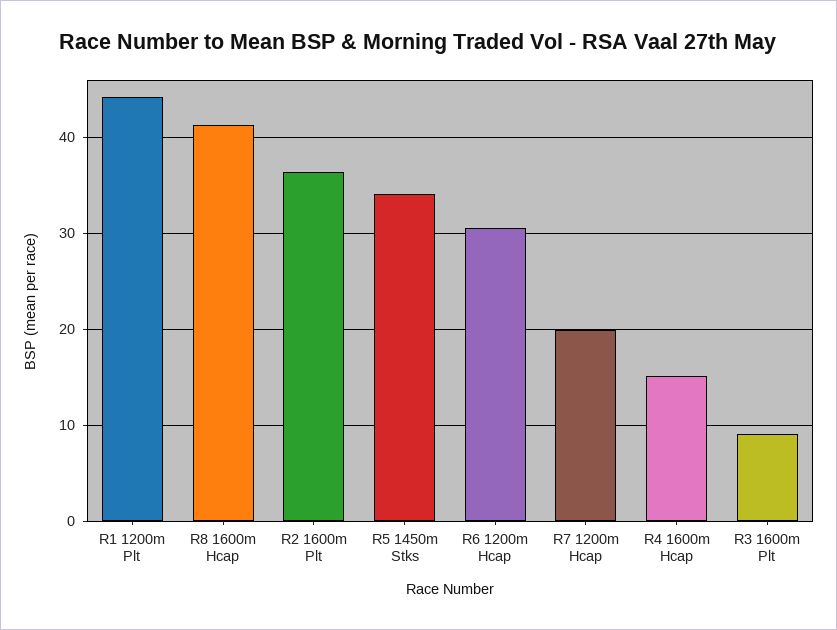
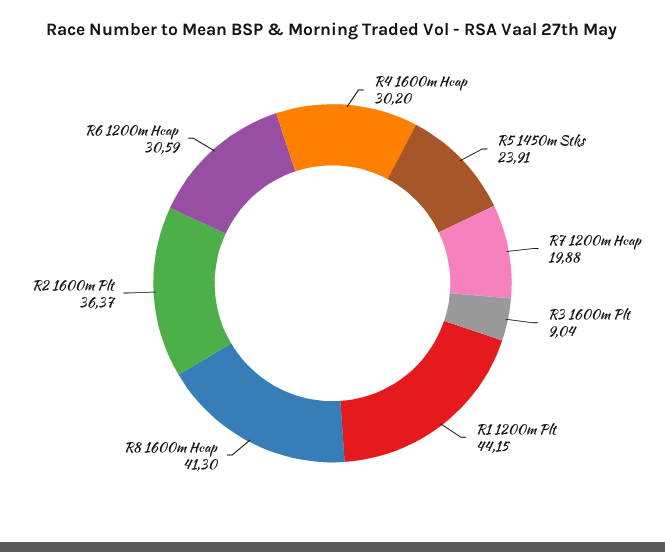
R5 1450m Stks: 34 -> 23.91
R4 1600m Hcap: 15 -> 30.2

